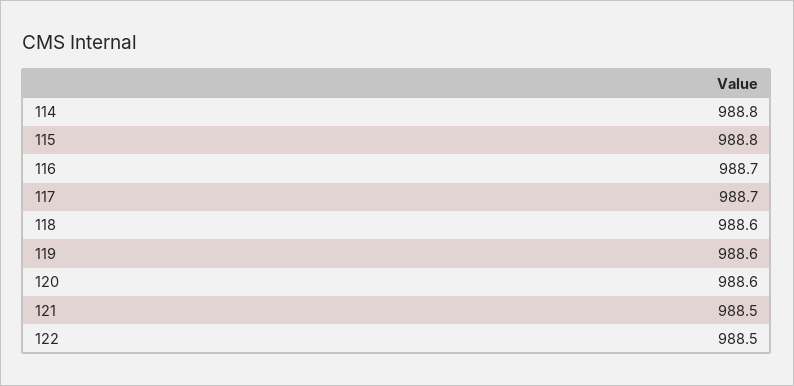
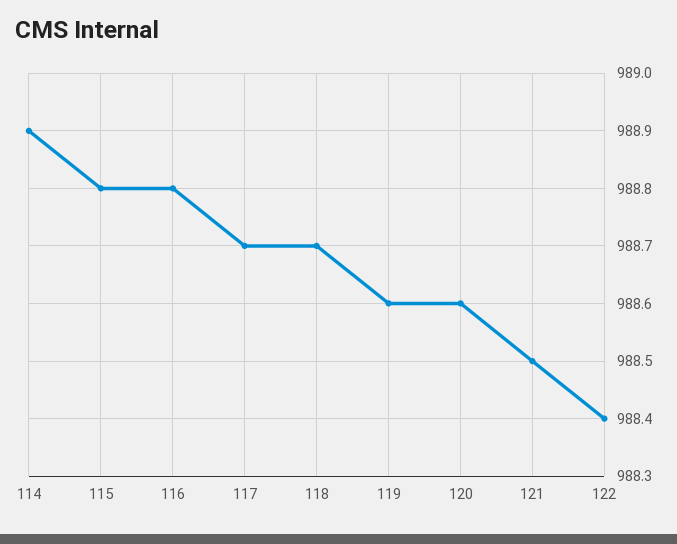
114: 988.8 -> 988.9
116: 988.7 -> 988.8
118: 988.6 -> 988.7
122: 988.5 -> 988.4

